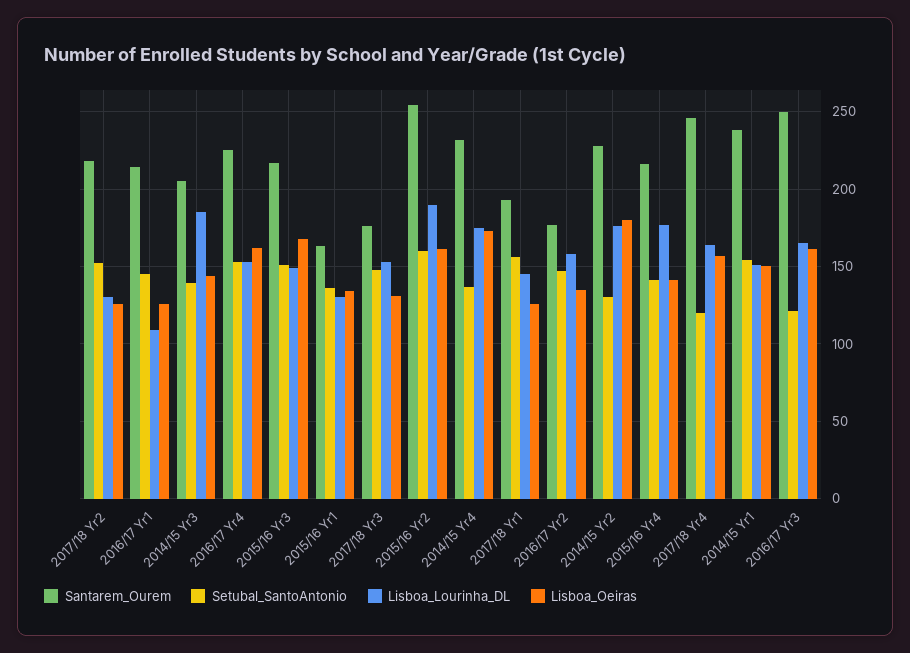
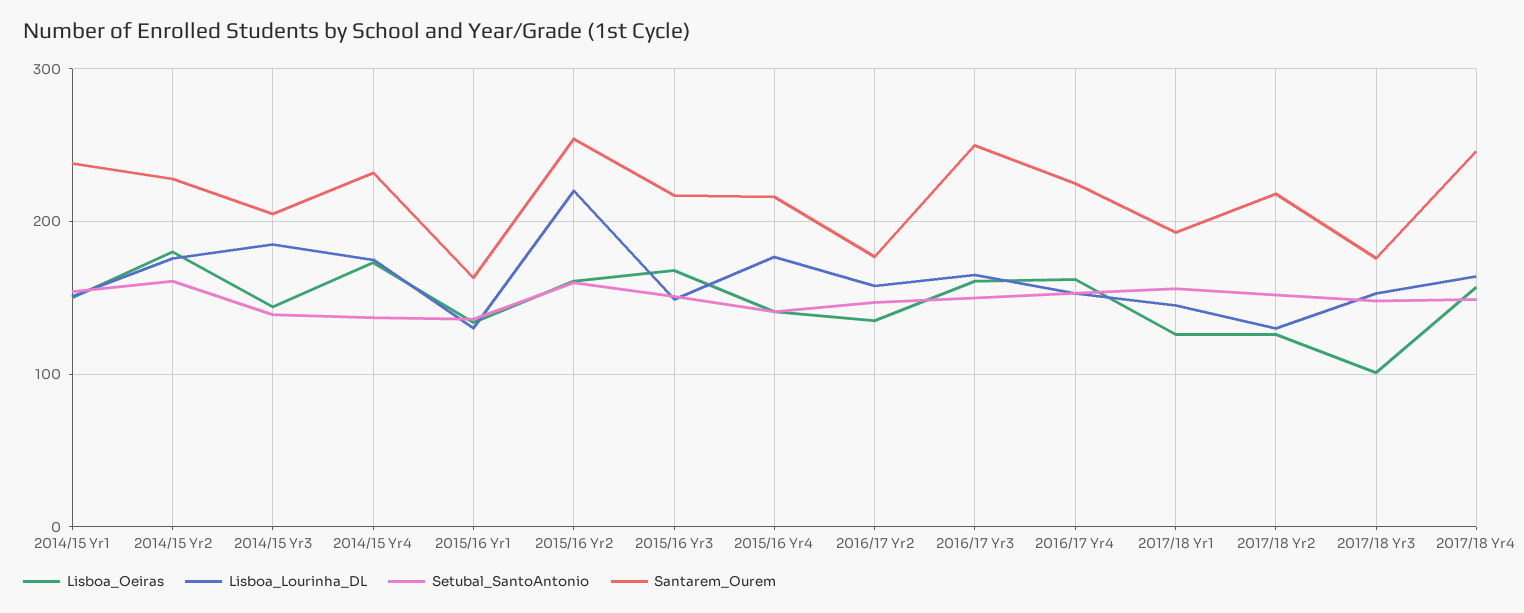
Santarem_Ourem, 2016/17 Yr1: 215 -> none
Setubal_SantoAntonio, 2016/17 Yr1: 145 -> none
Lisboa_Lourinha_DL, 2016/17 Yr1: 110 -> none
Lisboa_Oeiras, 2016/17 Yr1: 125 -> none
Lisboa_Oeiras, 2017/18 Yr3: 130 -> 100
Lisboa_Lourinha_DL, 2015/16 Yr2: 190 -> 220
Setubal_SantoAntonio, 2014/15 Yr2: 130 -> 160
Setubal_SantoAntonio, 2017/18 Yr4: 120 -> 150
Setubal_SantoAntonio, 2016/17 Yr3: 120 -> 150

